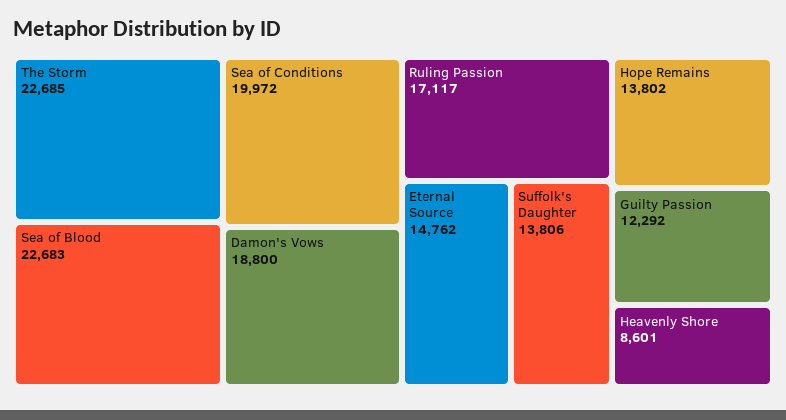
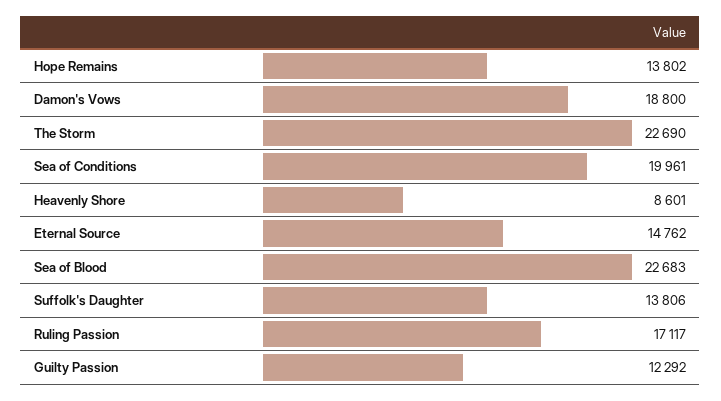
The Storm: 22685 -> 22690
Sea of Conditions: 19972 -> 19961

